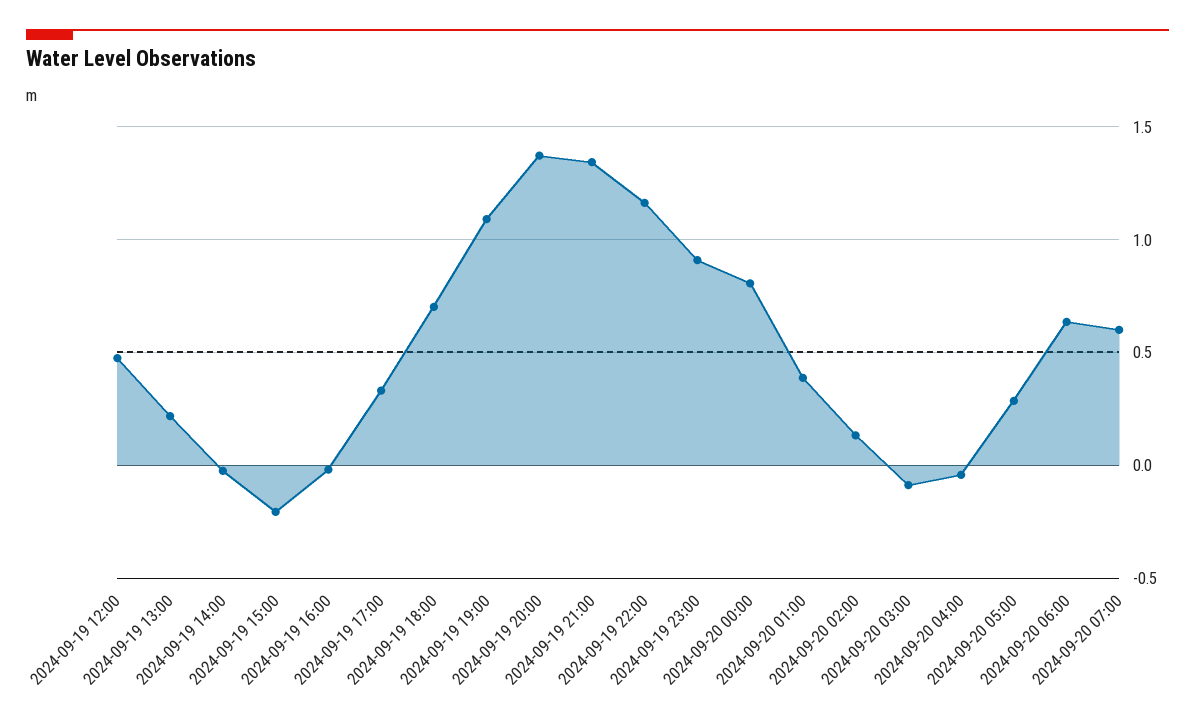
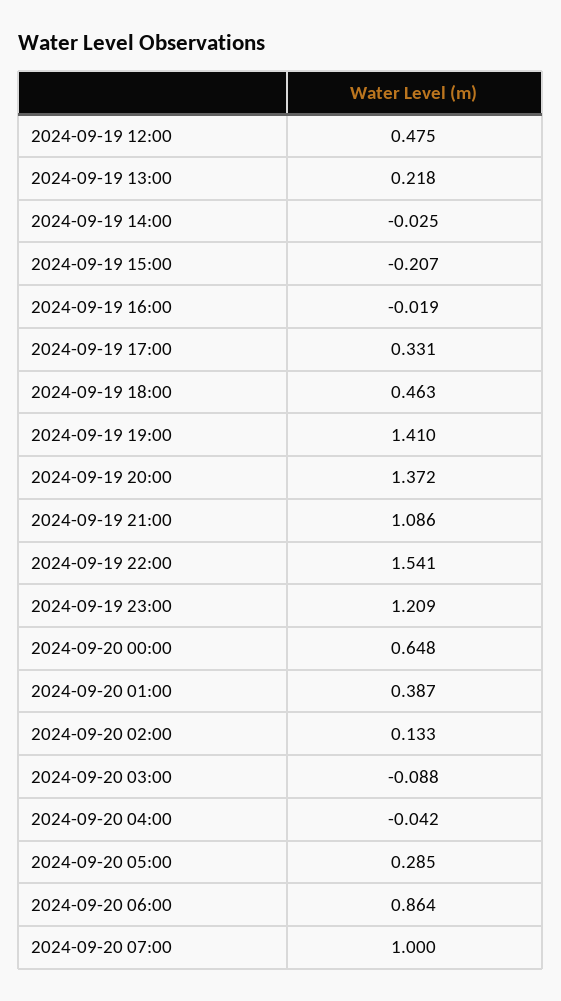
2024-09-19 18:00: 0.7 -> 0.463
2024-09-19 19:00: 1.1 -> 1.41
2024-09-19 21:00: 1.35 -> 1.086
2024-09-19 22:00: 1.15 -> 1.541
2024-09-19 23:00: 0.9 -> 1.209
2024-09-20 00:00: 0.8 -> 0.648
2024-09-20 06:00: 0.65 -> 0.864
2024-09-20 07:00: 0.6 -> 1

